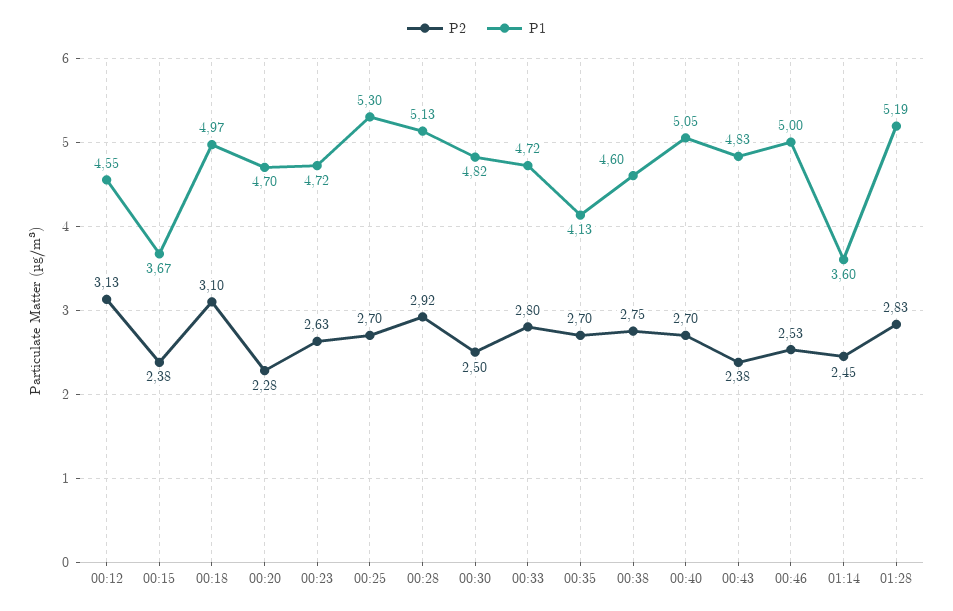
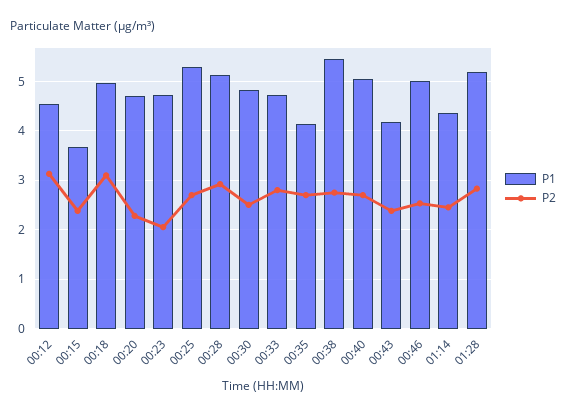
P2, 00:23: 2.63 -> 2
P1, 00:38: 4.6 -> 5.4
P1, 00:43: 4.83 -> 4.2
P1, 01:14: 3.6 -> 4.4

